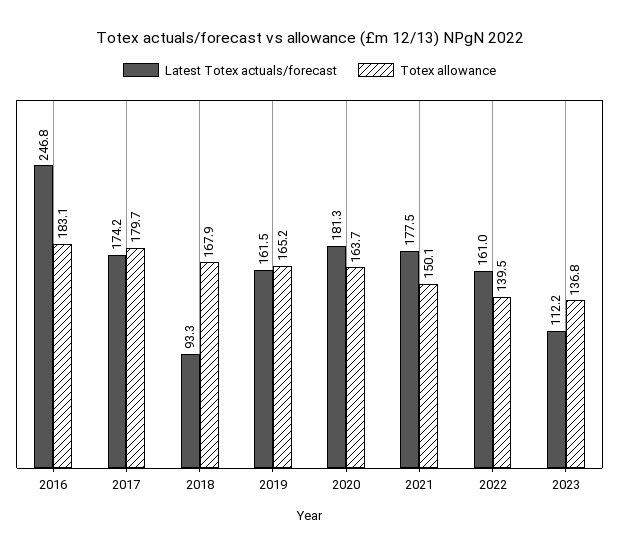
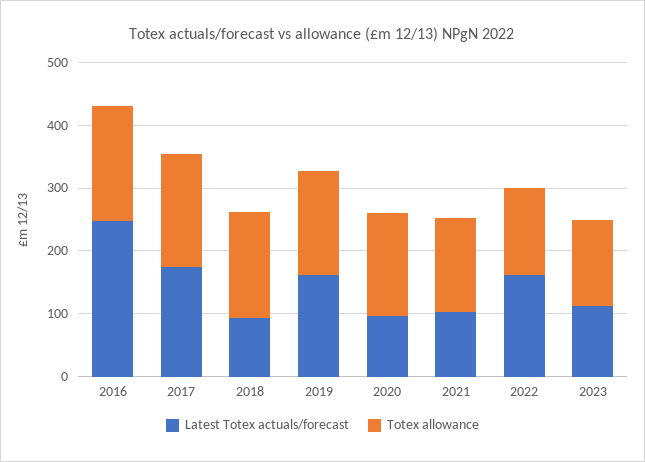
Latest Totex actuals/forecast, 2020: 181.3 -> 100
Latest Totex actuals/forecast, 2021: 177.5 -> 100

